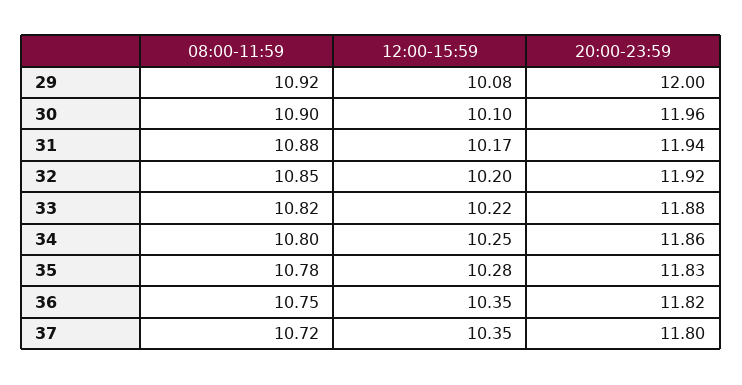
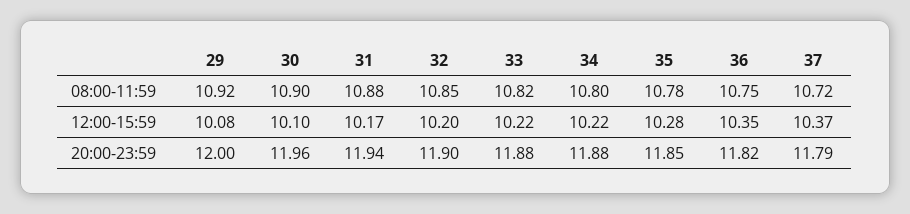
20:00-23:59, 32: 11.92 -> 11.9
12:00-15:59, 34: 10.25 -> 10.22
20:00-23:59, 34: 11.86 -> 11.88
20:00-23:59, 35: 11.83 -> 11.85
12:00-15:59, 37: 10.35 -> 10.37
20:00-23:59, 37: 11.8 -> 11.79

